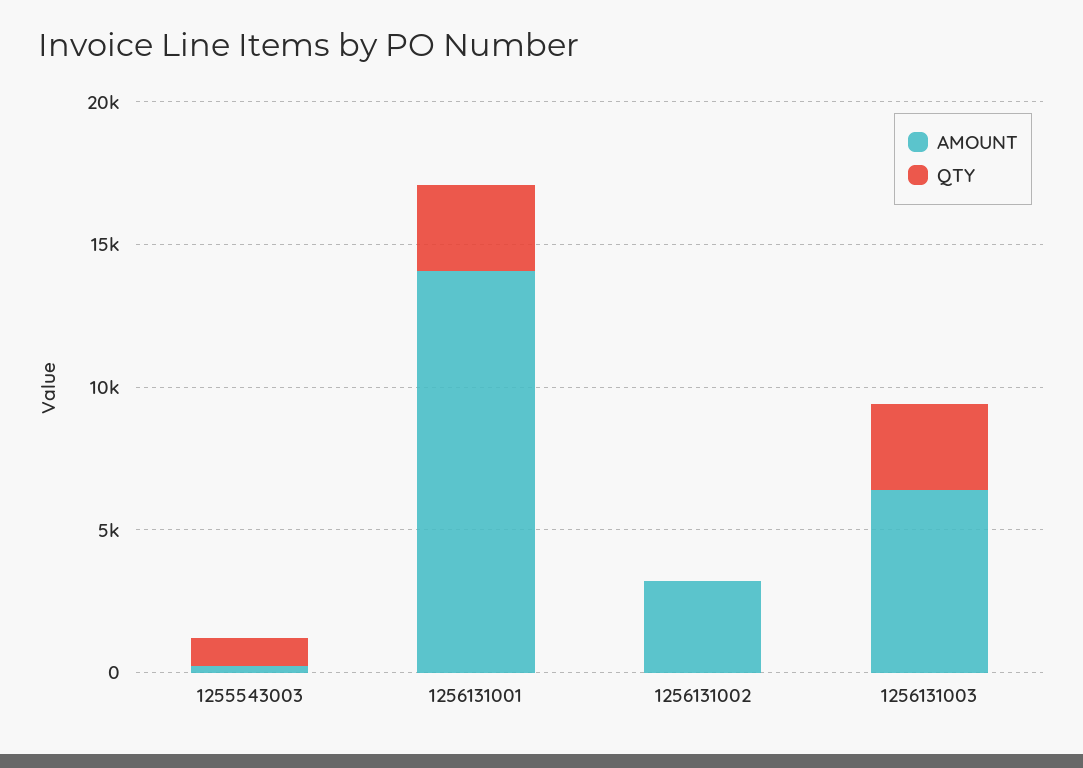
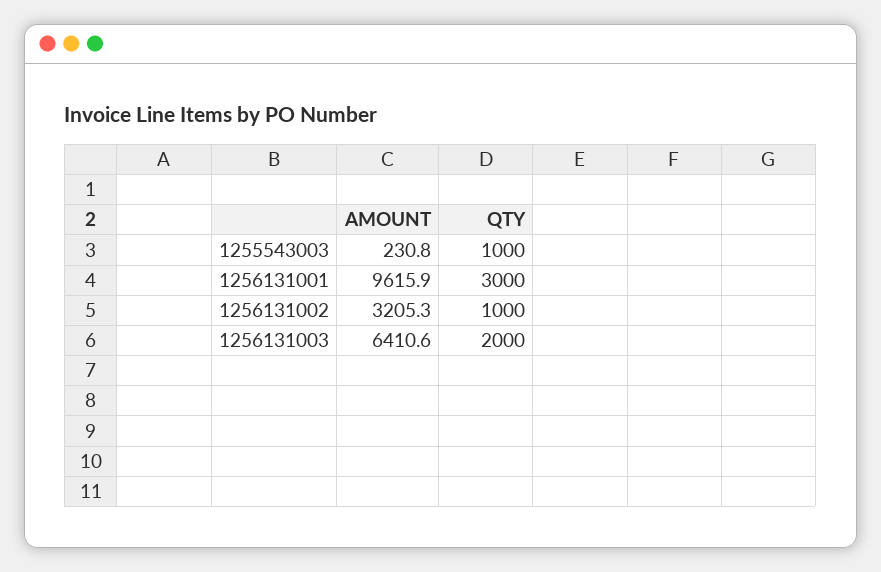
AMOUNT, 1256131001: 14000 -> 9615.9
QTY, 1256131002: 0 -> 1000
QTY, 1256131003: 3000 -> 2000

